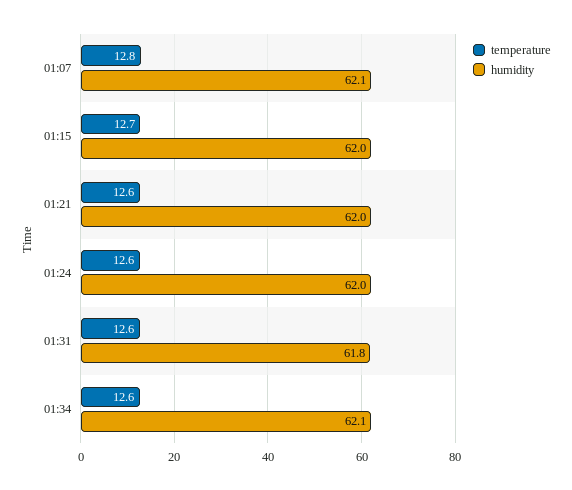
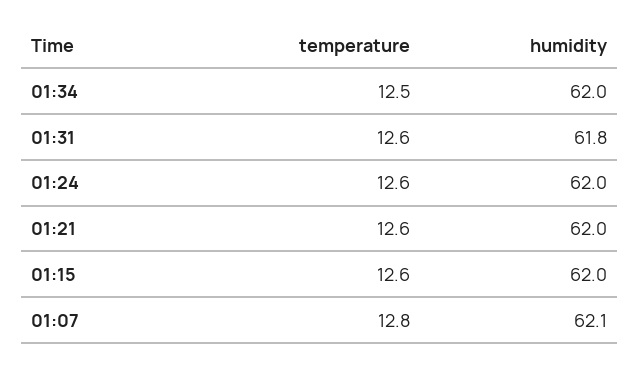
temperature, 01:15: 12.7 -> 12.6
temperature, 01:34: 12.6 -> 12.5
humidity, 01:34: 62.1 -> 62

